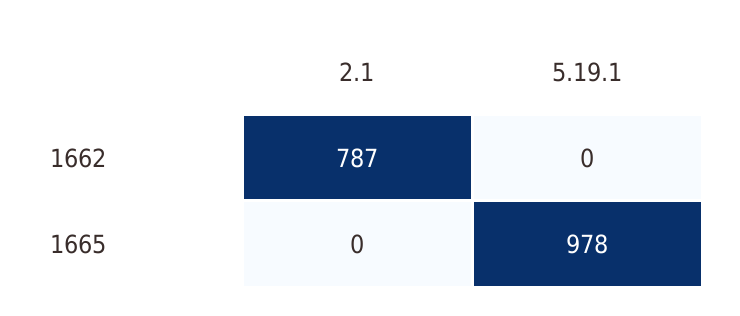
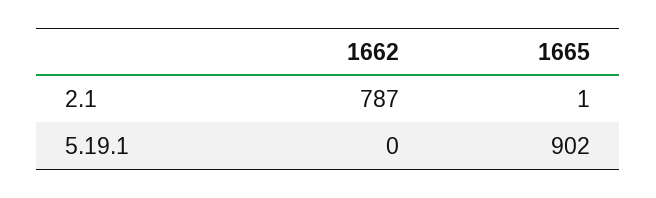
2.1, 1665: 0 -> 1
5.19.1, 1665: 978 -> 902

